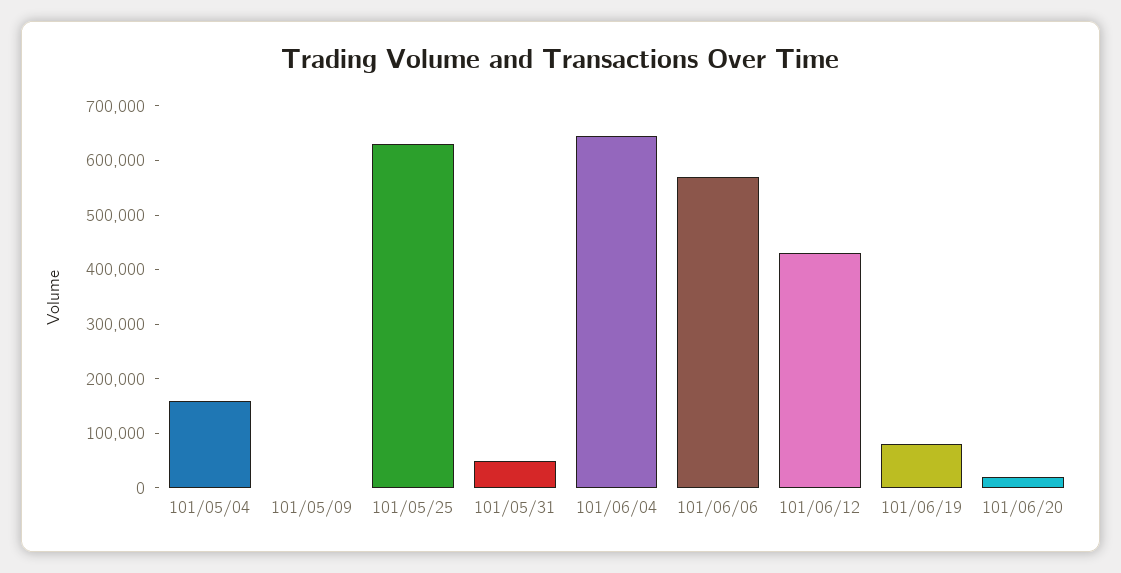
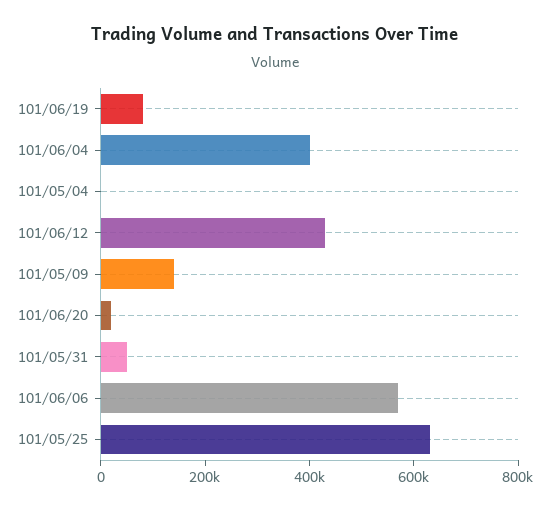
101/05/04: 160000 -> 0
101/05/09: 0 -> 150000
101/06/04: 640000 -> 400000

